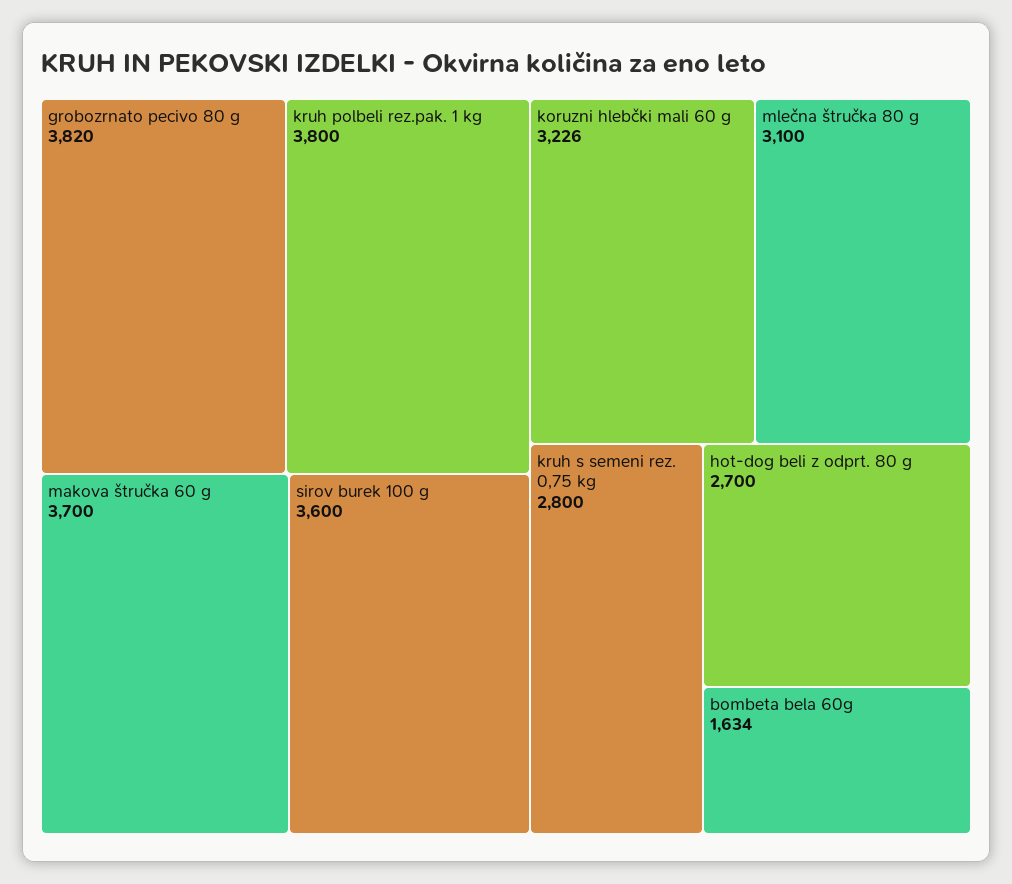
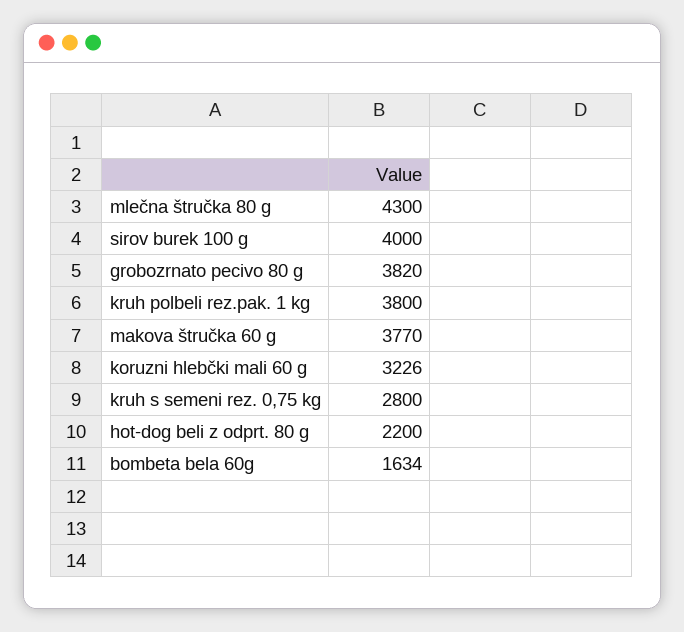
makova štručka 60 g: 3700 -> 3770
sirov burek 100 g: 3600 -> 4000
mlečna štručka 80 g: 3100 -> 4300
hot-dog beli z odprt. 80 g: 2700 -> 2200

